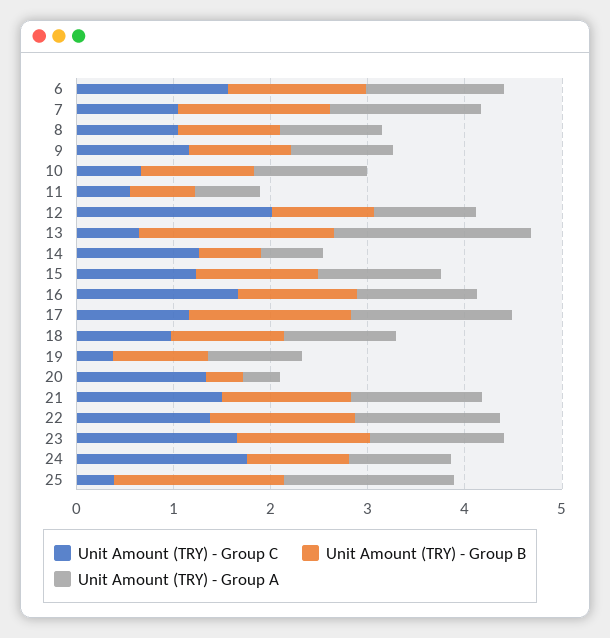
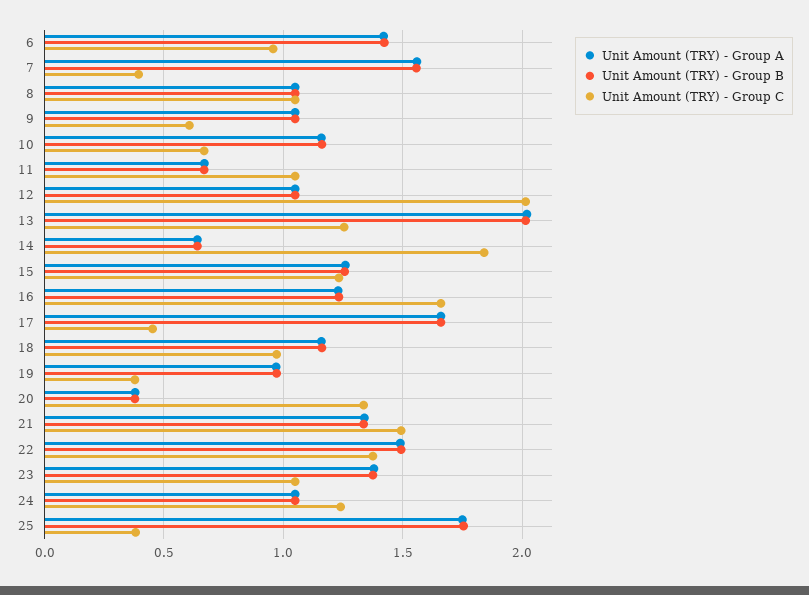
Unit Amount (TRY) - Group C, 6: 1.6 -> 0.95
Unit Amount (TRY) - Group C, 7: 1 -> 0.4
Unit Amount (TRY) - Group C, 9: 1.2 -> 0.6
Unit Amount (TRY) - Group C, 11: 0.6 -> 1.05
Unit Amount (TRY) - Group C, 13: 0.6 -> 1.25
Unit Amount (TRY) - Group C, 14: 1.2 -> 1.85
Unit Amount (TRY) - Group C, 17: 1.2 -> 0.45
Unit Amount (TRY) - Group C, 23: 1.6 -> 1.05
Unit Amount (TRY) - Group C, 24: 1.8 -> 1.25

